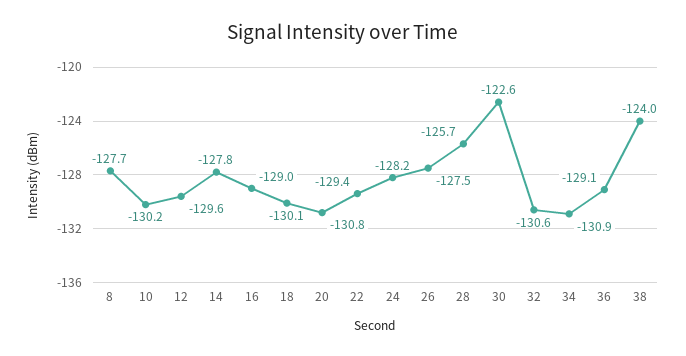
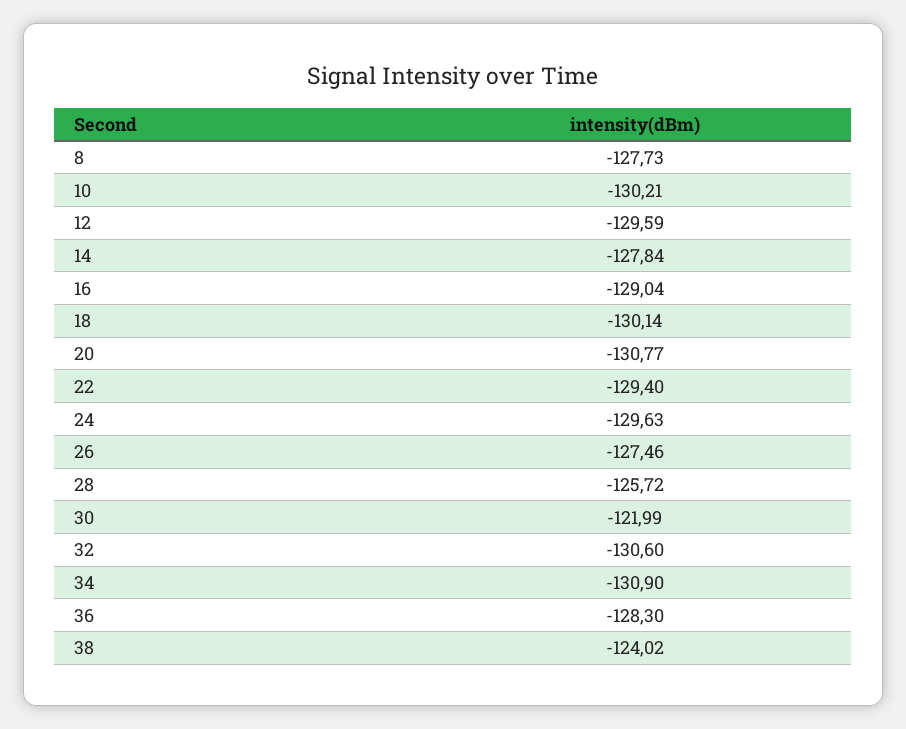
24: -128.2 -> -129.63
30: -122.6 -> -121.99
36: -129.1 -> -128.3

